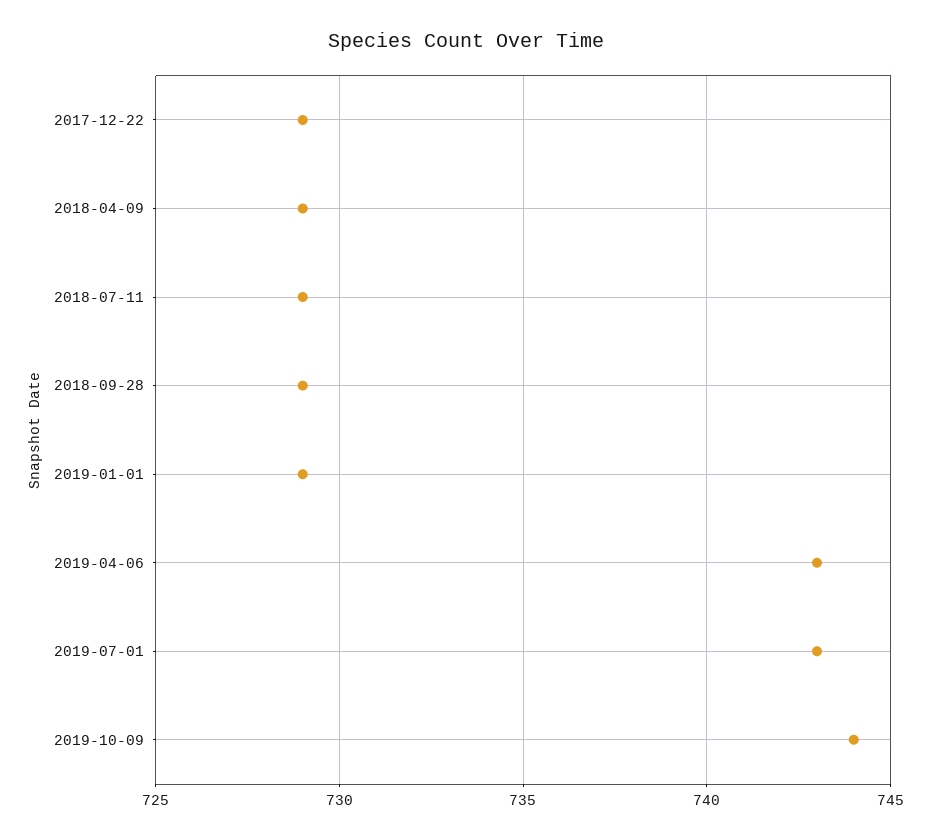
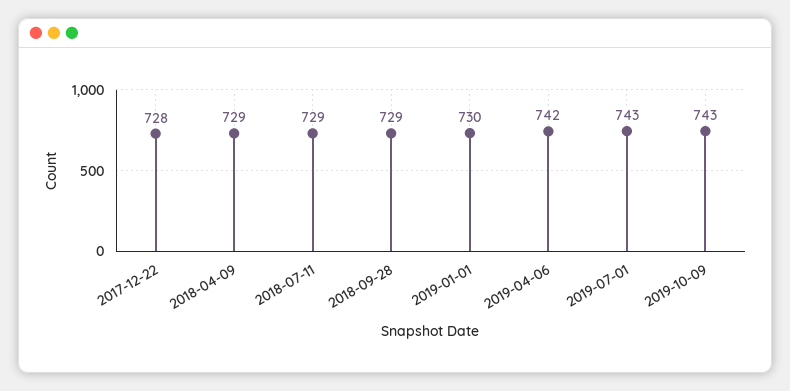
2017-12-22: 729 -> 728
2019-01-01: 729 -> 730
2019-04-06: 743 -> 742
2019-10-09: 744 -> 743

